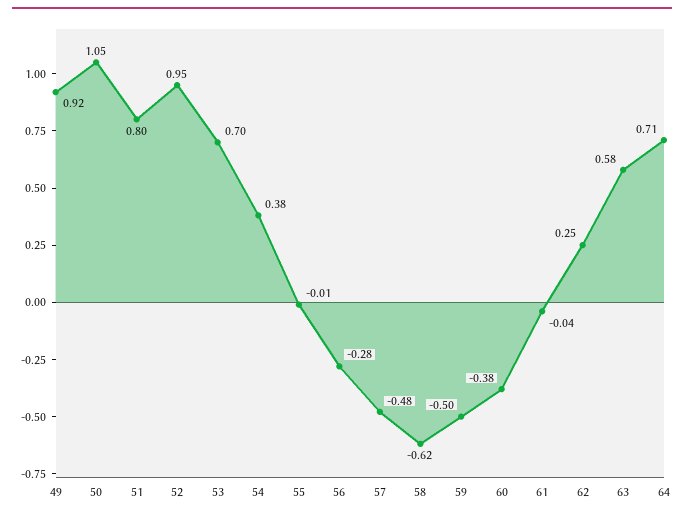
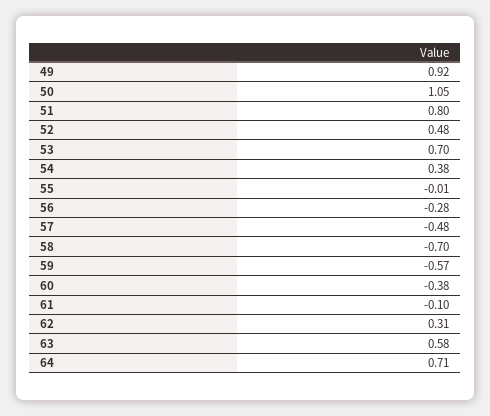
52: 0.95 -> 0.48
58: -0.62 -> -0.7
59: -0.5 -> -0.57
61: -0.04 -> -0.1
62: 0.25 -> 0.31

